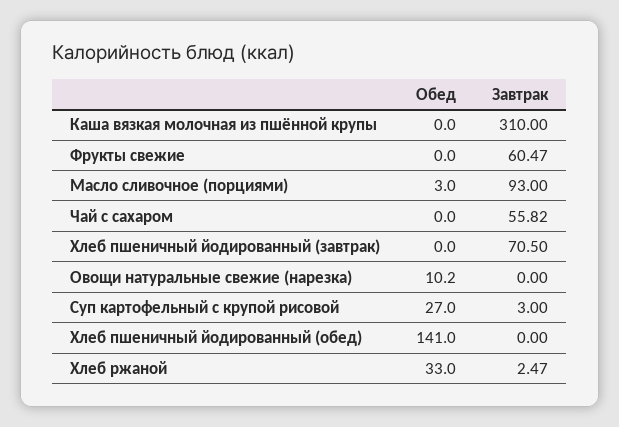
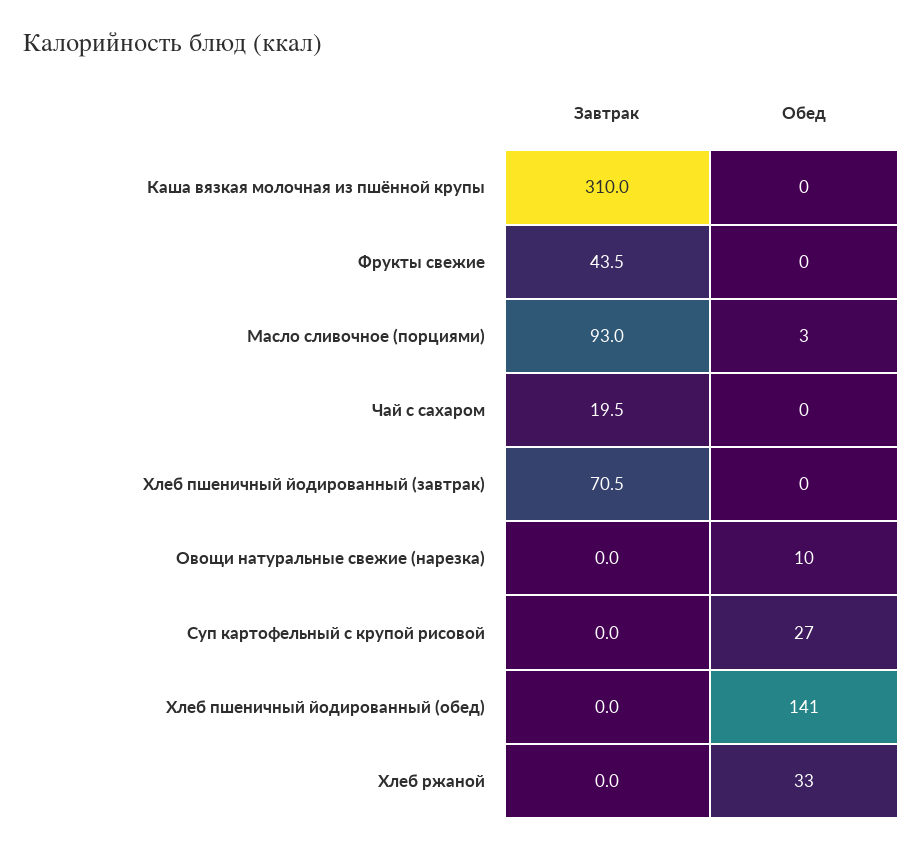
Завтрак, Фрукты свежие: 60.47 -> 43.5
Завтрак, Чай с сахаром: 55.82 -> 19.5
Завтрак, Суп картофельный с крупой рисовой: 3 -> 0
Завтрак, Хлеб ржаной: 2.47 -> 0

